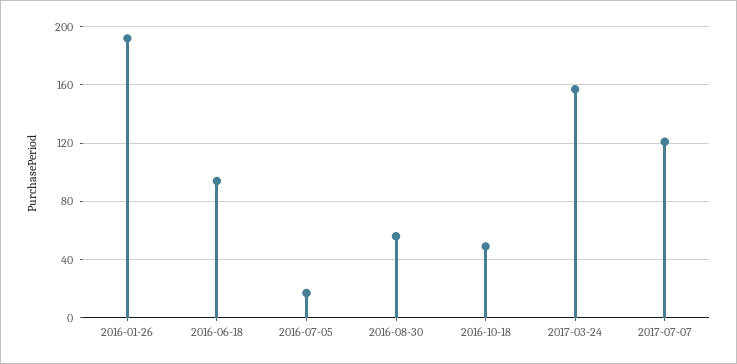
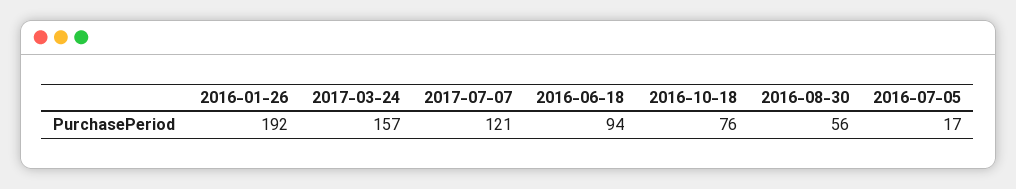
2016-10-18: 50 -> 76

